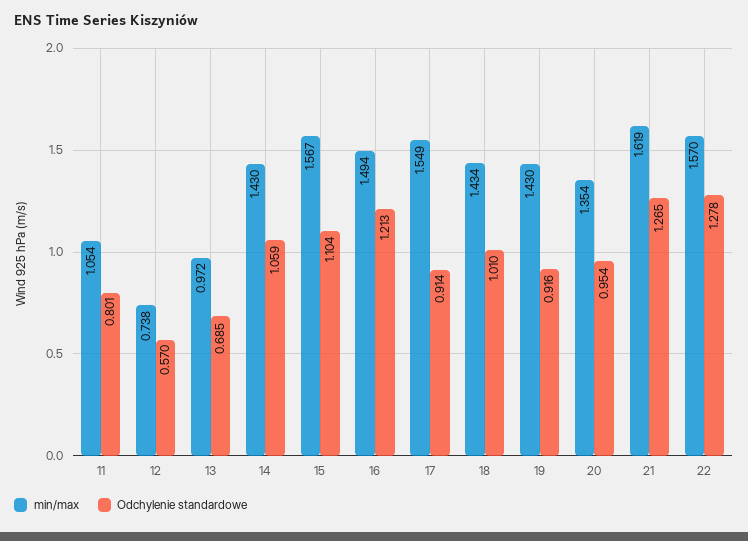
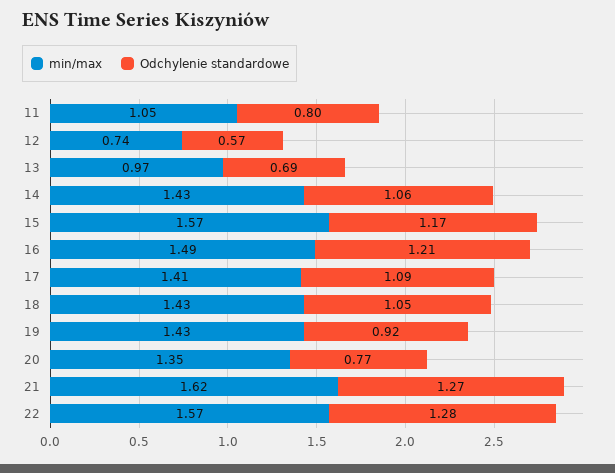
Odchylenie standardowe, 15: 1.104 -> 1.17
min/max, 17: 1.549 -> 1.41
Odchylenie standardowe, 17: 0.914 -> 1.09
Odchylenie standardowe, 18: 1.01 -> 1.05
Odchylenie standardowe, 20: 0.954 -> 0.77

